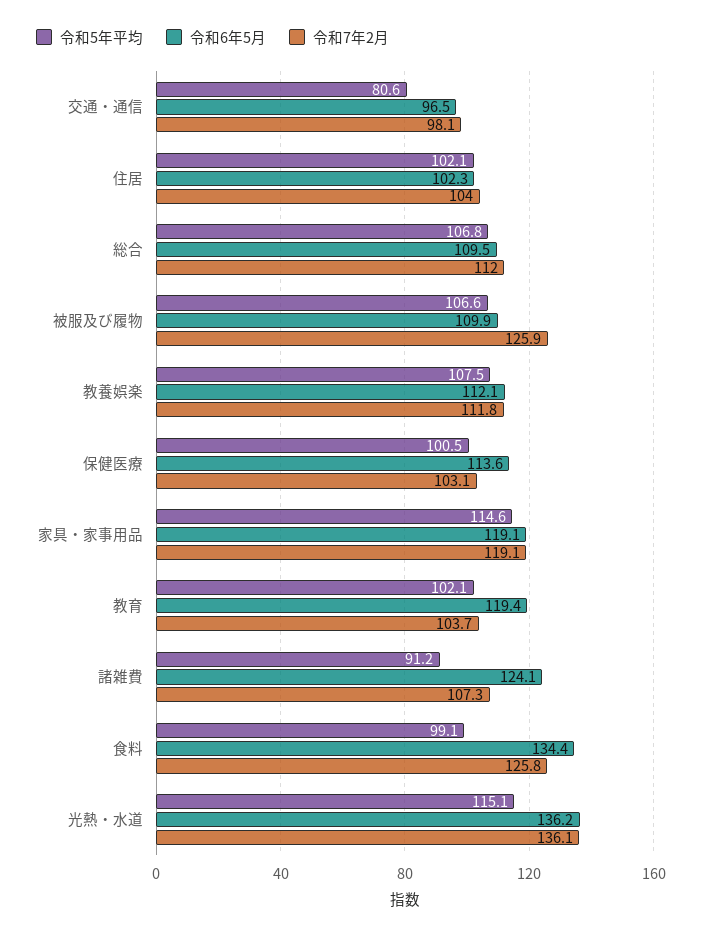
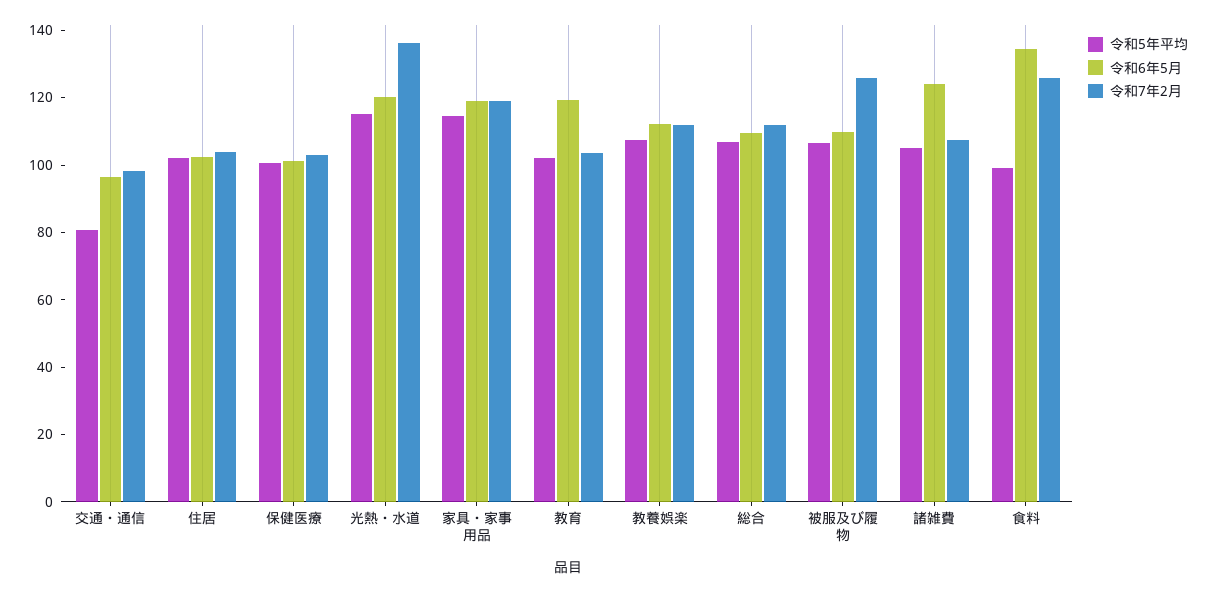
令和6年5月, 保健医療: 113.6 -> 100
令和5年平均, 諸雑費: 91.2 -> 105
令和6年5月, 光熱・水道: 136.2 -> 120

